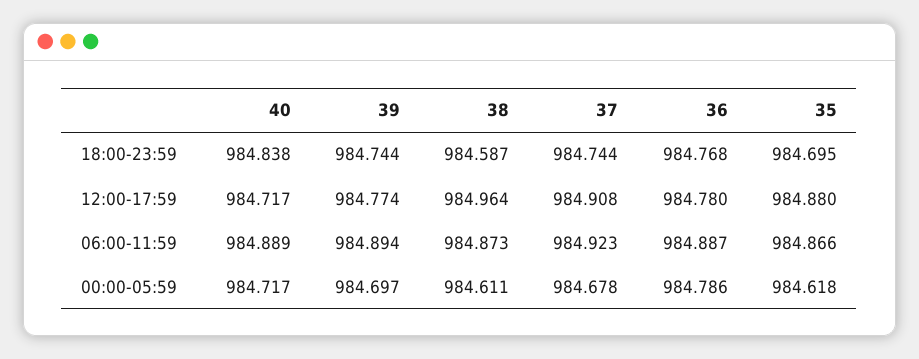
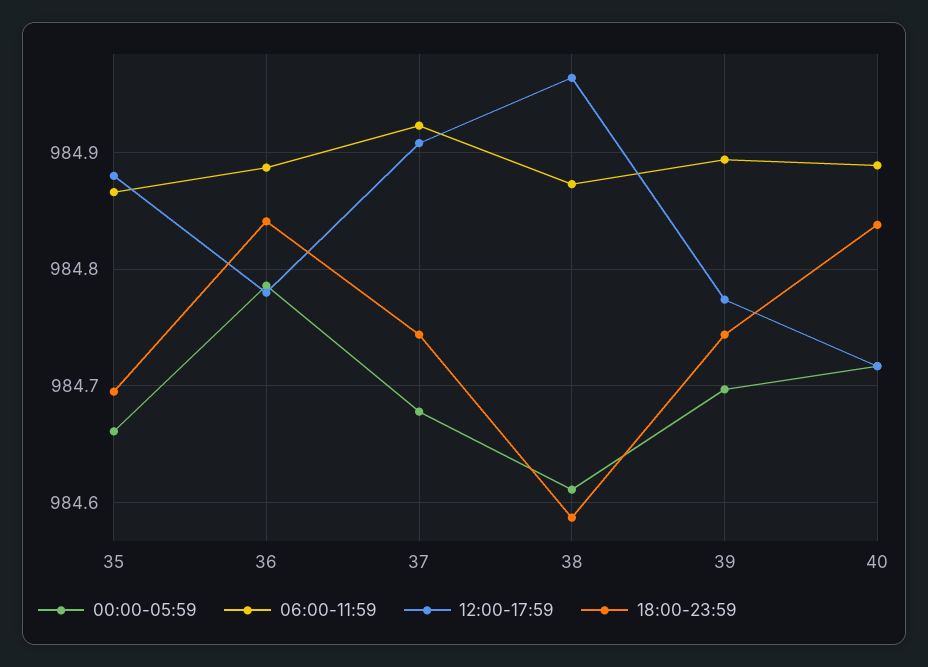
18:00-23:59, 36: 984.768 -> 984.84
00:00-05:59, 35: 984.618 -> 984.66

